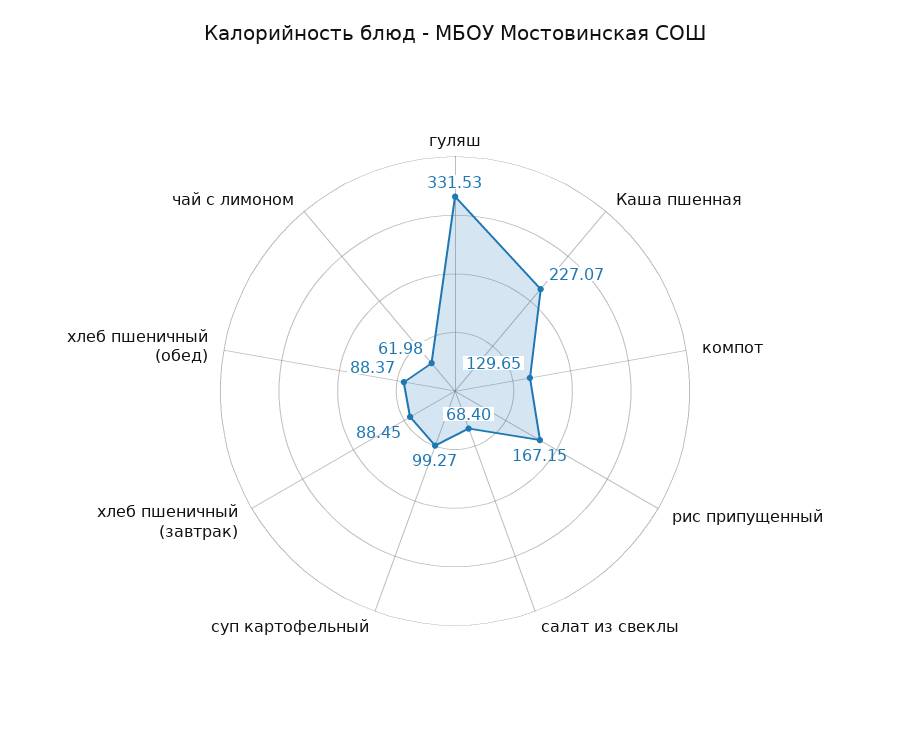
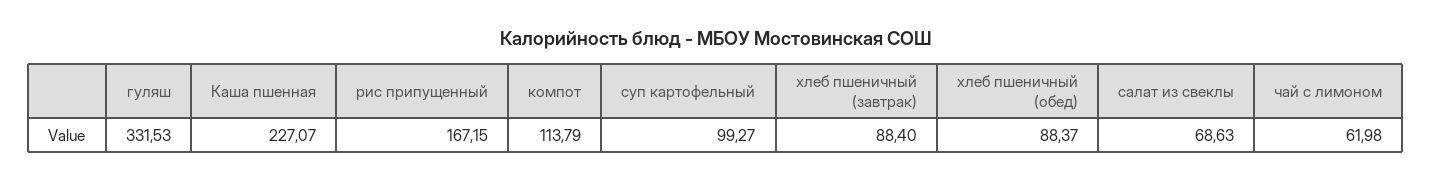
компот: 129.65 -> 113.79
салат из свеклы: 68.4 -> 68.63
хлеб пшеничный (завтрак): 88.45 -> 88.4

